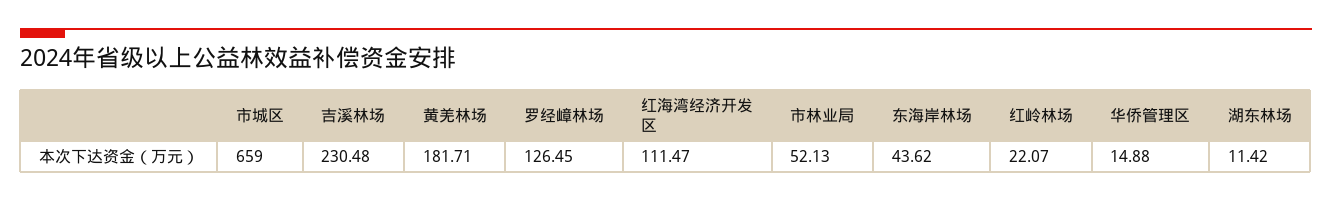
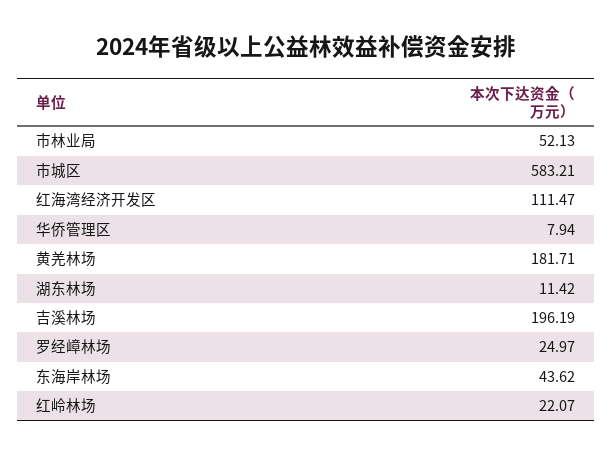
市城区: 659 -> 583.21
吉溪林场: 230.48 -> 196.19
罗经嶂林场: 126.45 -> 24.97
华侨管理区: 14.88 -> 7.94

